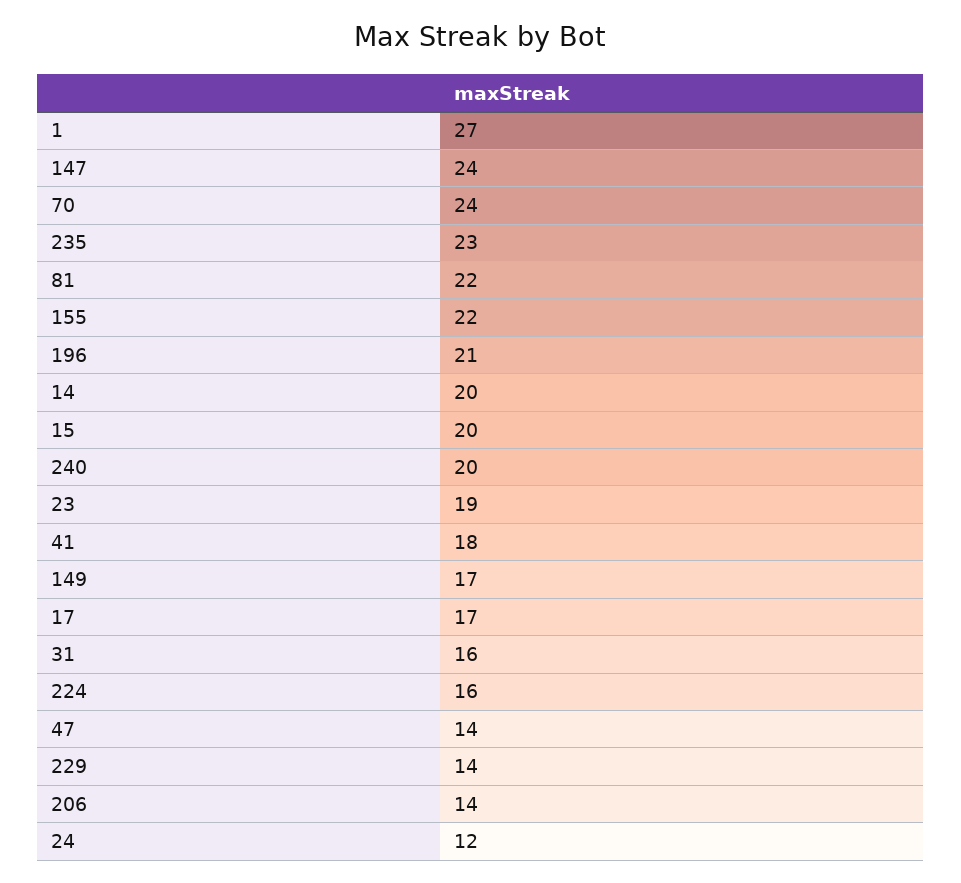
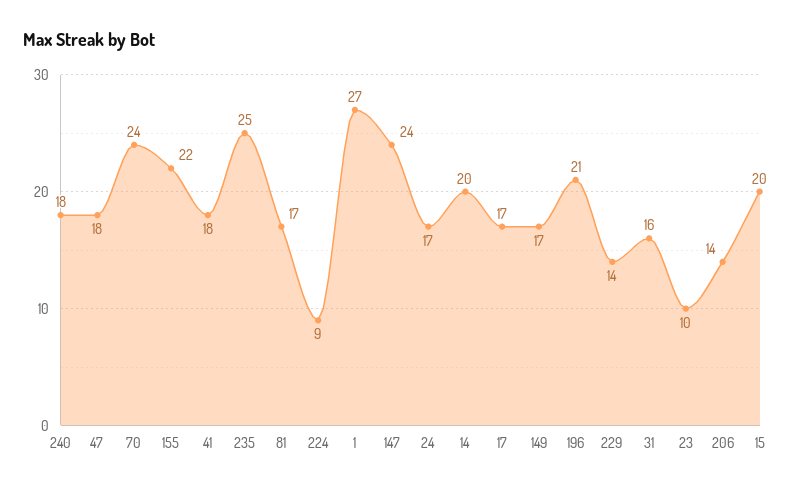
235: 23 -> 25
81: 22 -> 17
240: 20 -> 18
23: 19 -> 10
224: 16 -> 9
47: 14 -> 18
24: 12 -> 17

